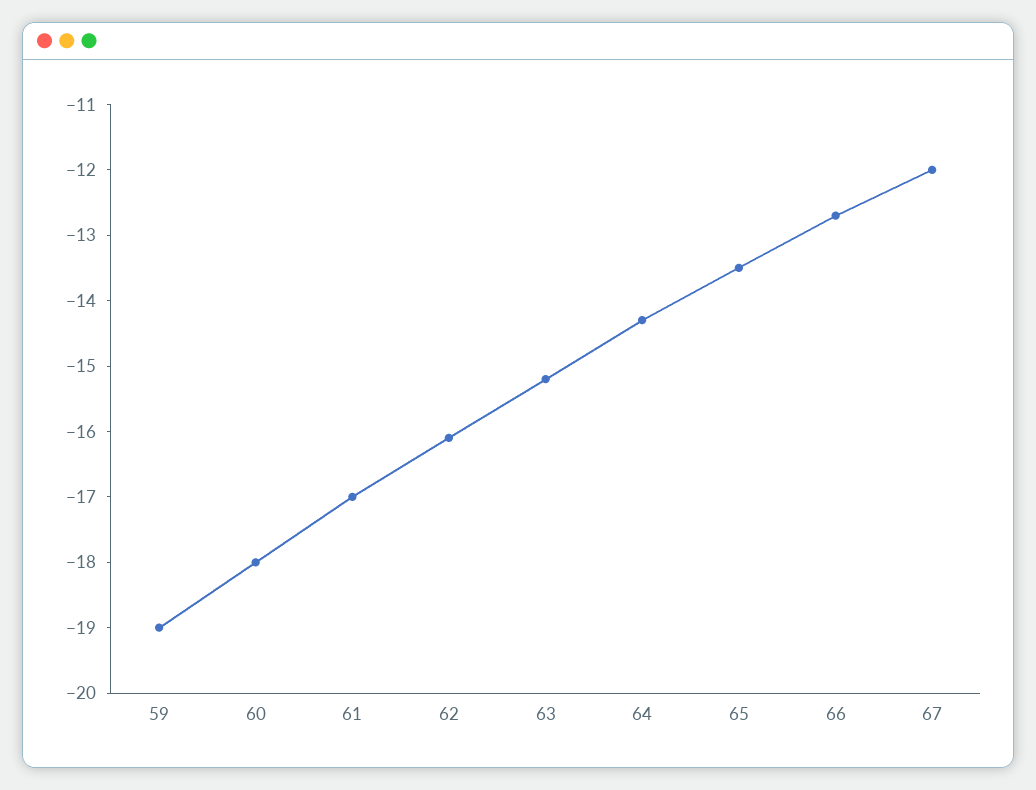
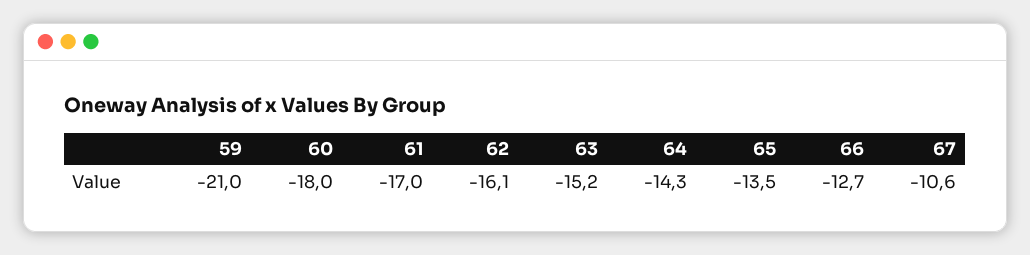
59: -19 -> -21
67: -12 -> -10.6

